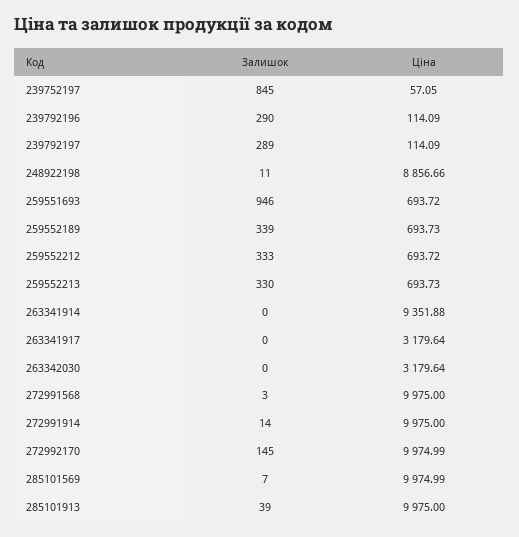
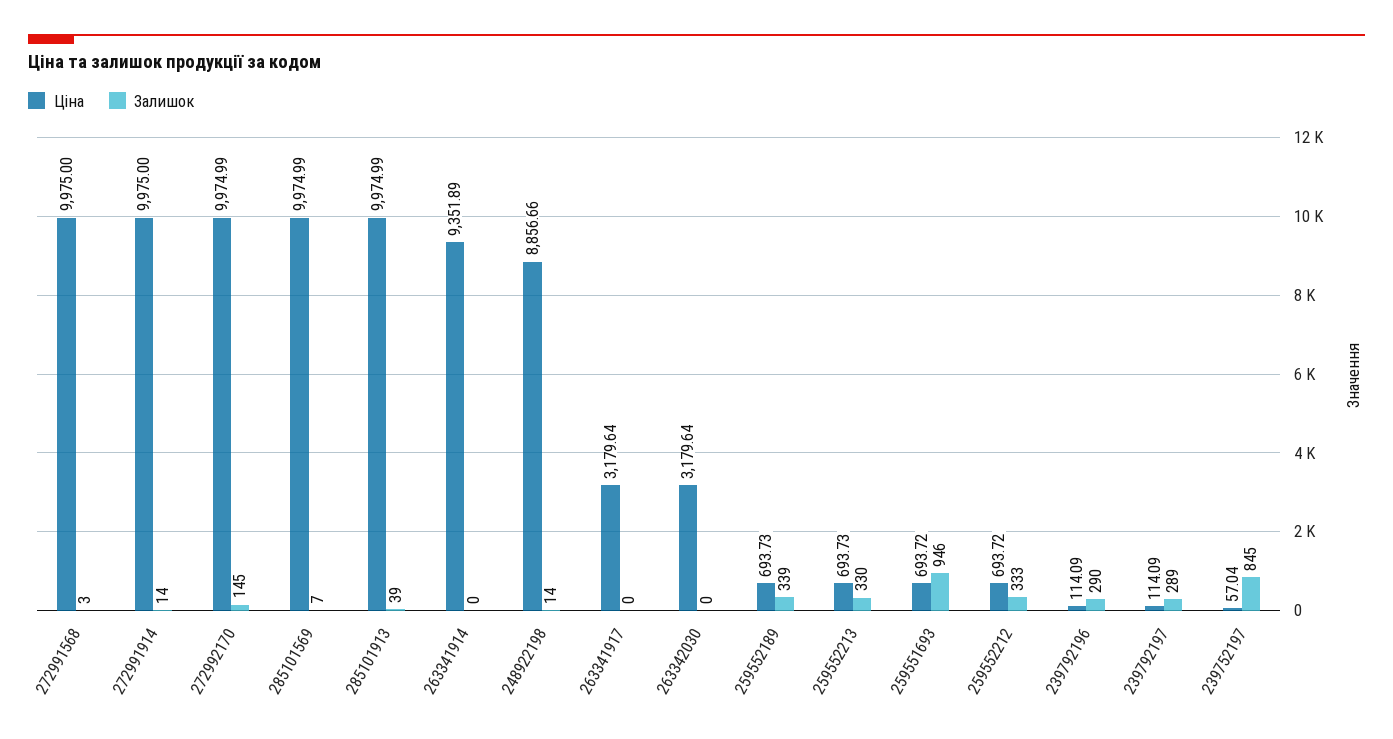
Ціна, 239752197: 57.05 -> 57.04
Залишок, 248922198: 11 -> 14
Ціна, 263341914: 9351.88 -> 9351.89
Ціна, 285101913: 9975 -> 9974.99

